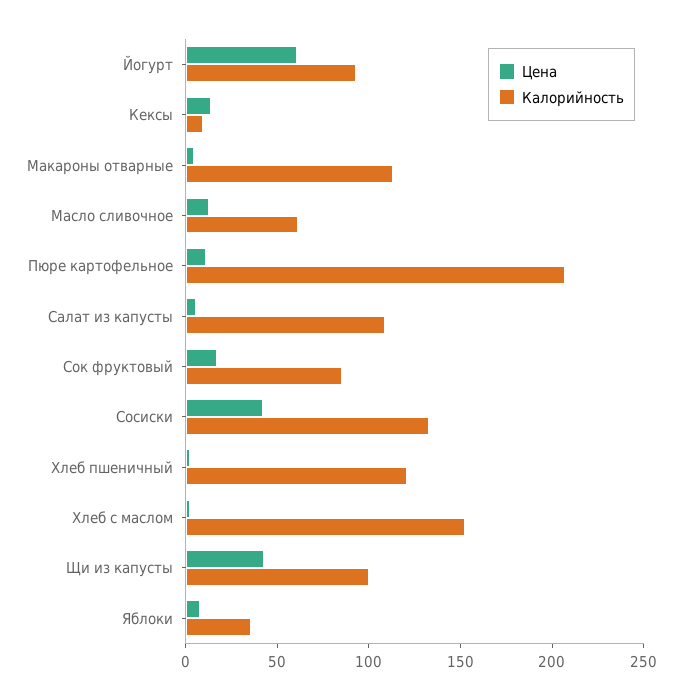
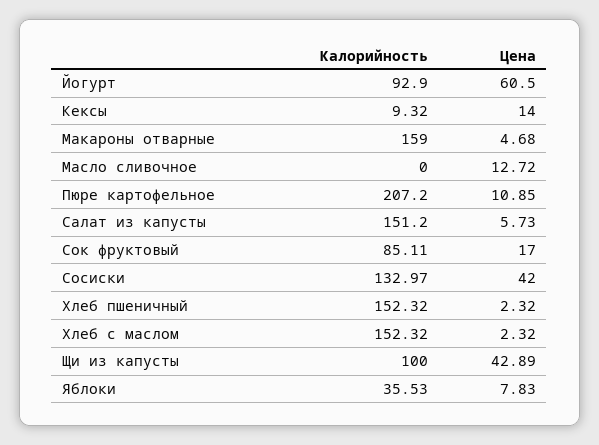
Калорийность, Макароны отварные: 110 -> 159
Калорийность, Масло сливочное: 60 -> 0
Калорийность, Салат из капусты: 110 -> 151.2
Калорийность, Хлеб пшеничный: 120 -> 152.32

